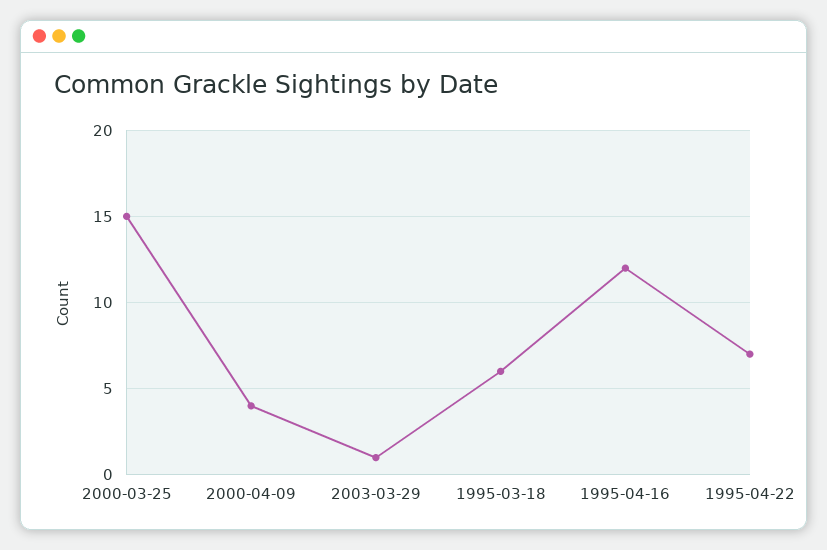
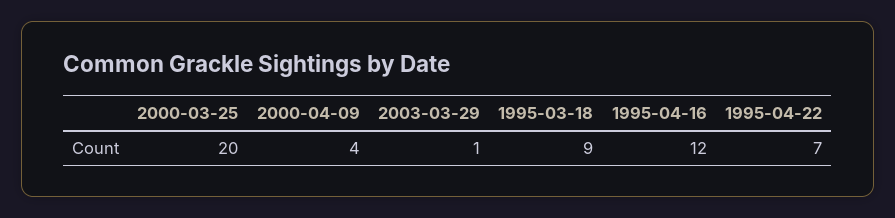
2000-03-25: 15 -> 20
1995-03-18: 6 -> 9

